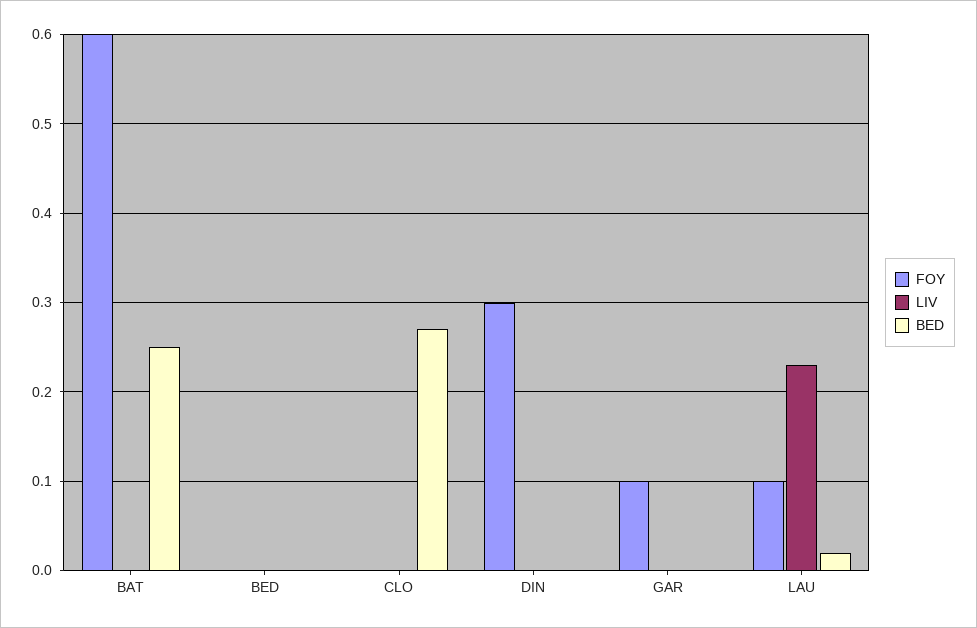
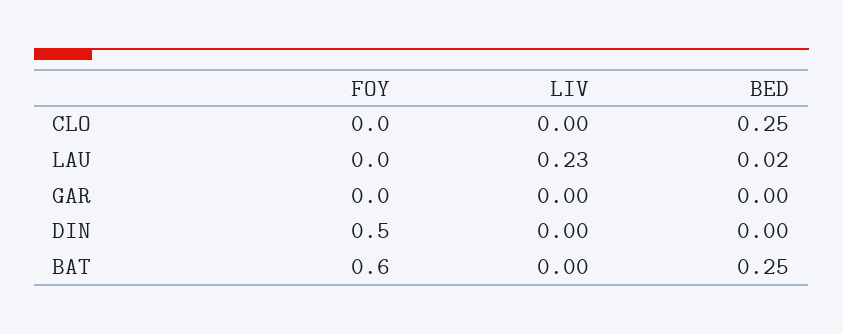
FOY, BED: 0 -> none
LIV, BED: 0 -> none
BED, BED: 0 -> none
BED, CLO: 0.27 -> 0.25
FOY, DIN: 0.3 -> 0.5
FOY, GAR: 0.1 -> 0
FOY, LAU: 0.1 -> 0

